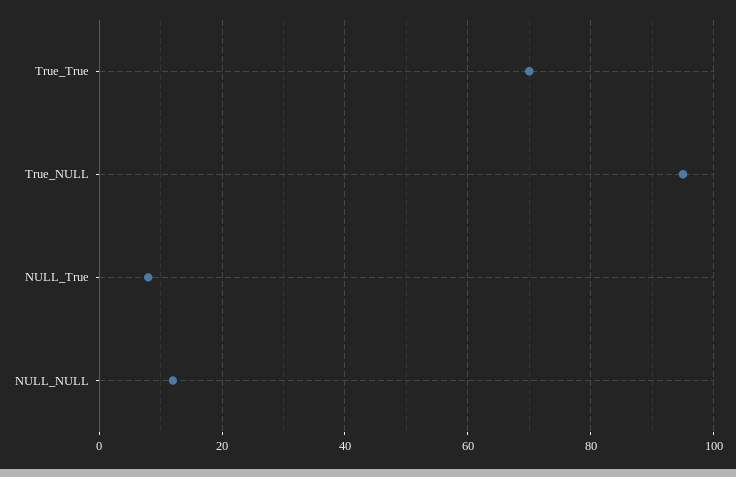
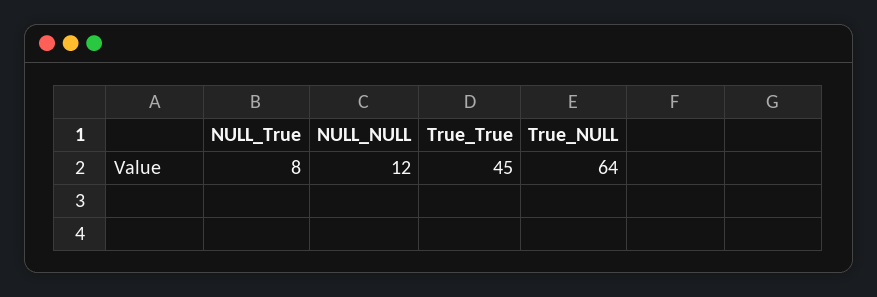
True_True: 70 -> 45
True_NULL: 95 -> 64

